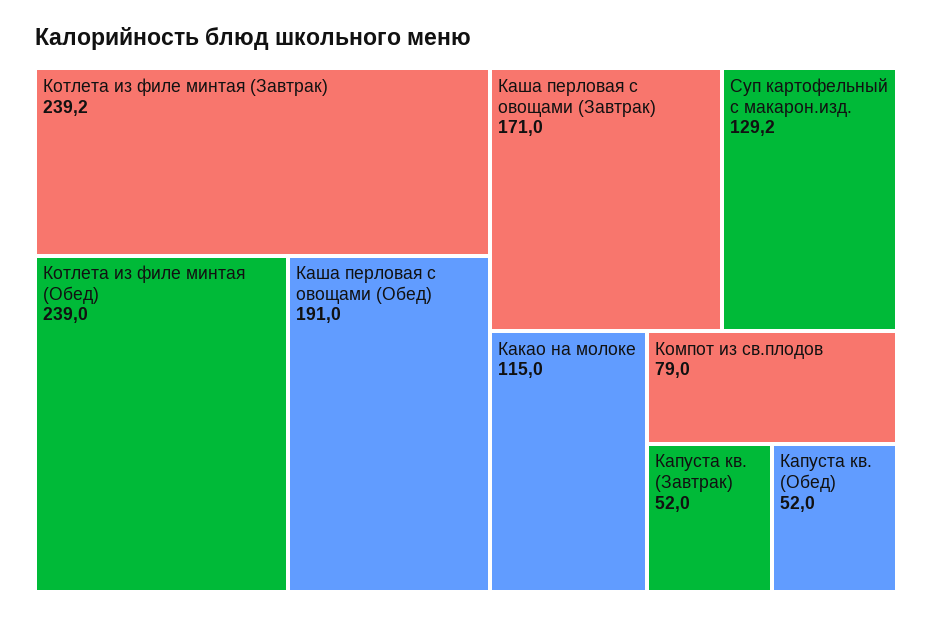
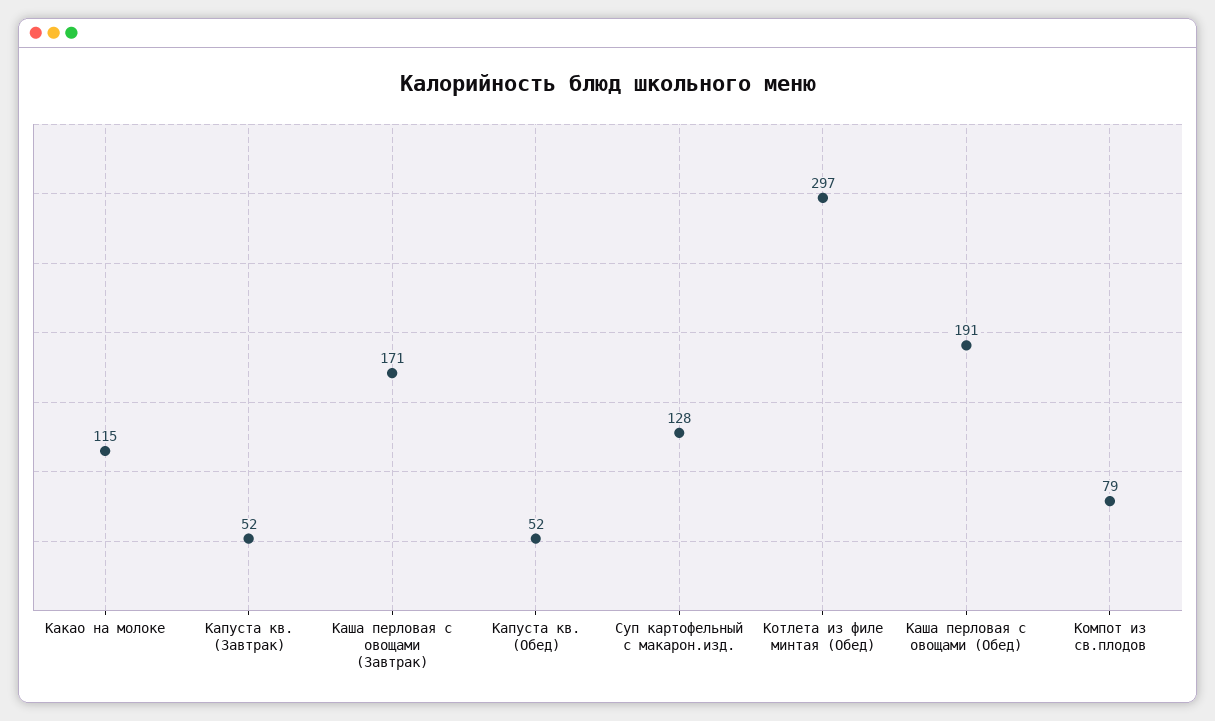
Котлета из филе минтая (Завтрак): 239.2 -> none
Котлета из филе минтая (Обед): 239 -> 297
Суп картофельный с макарон.изд.: 129.2 -> 128

